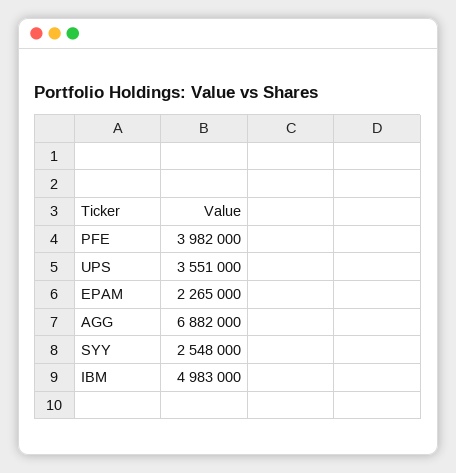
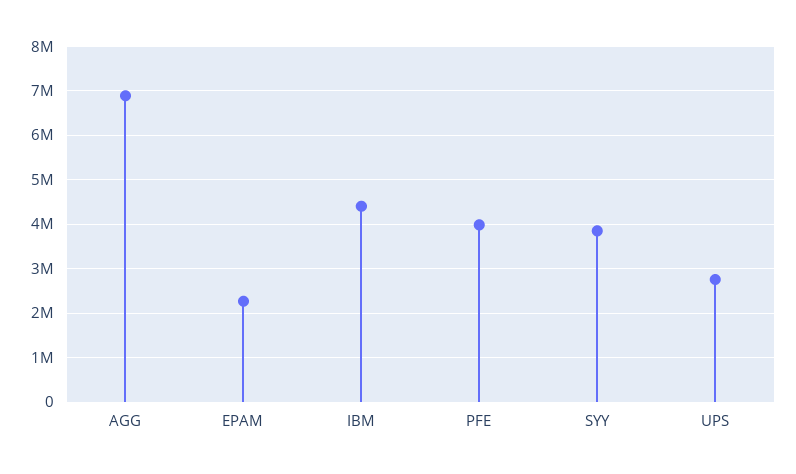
UPS: 3551000 -> 2800000
SYY: 2548000 -> 3800000
IBM: 4983000 -> 4400000

